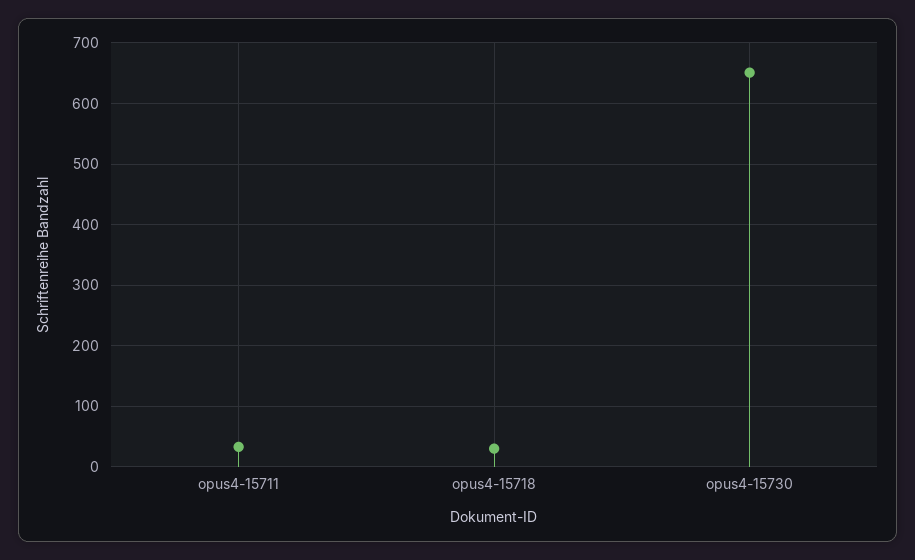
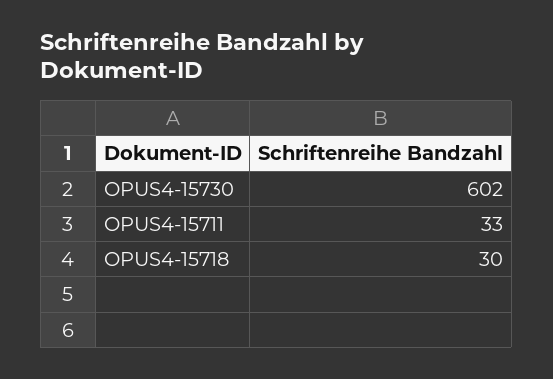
opus4-15730: 650 -> 602

